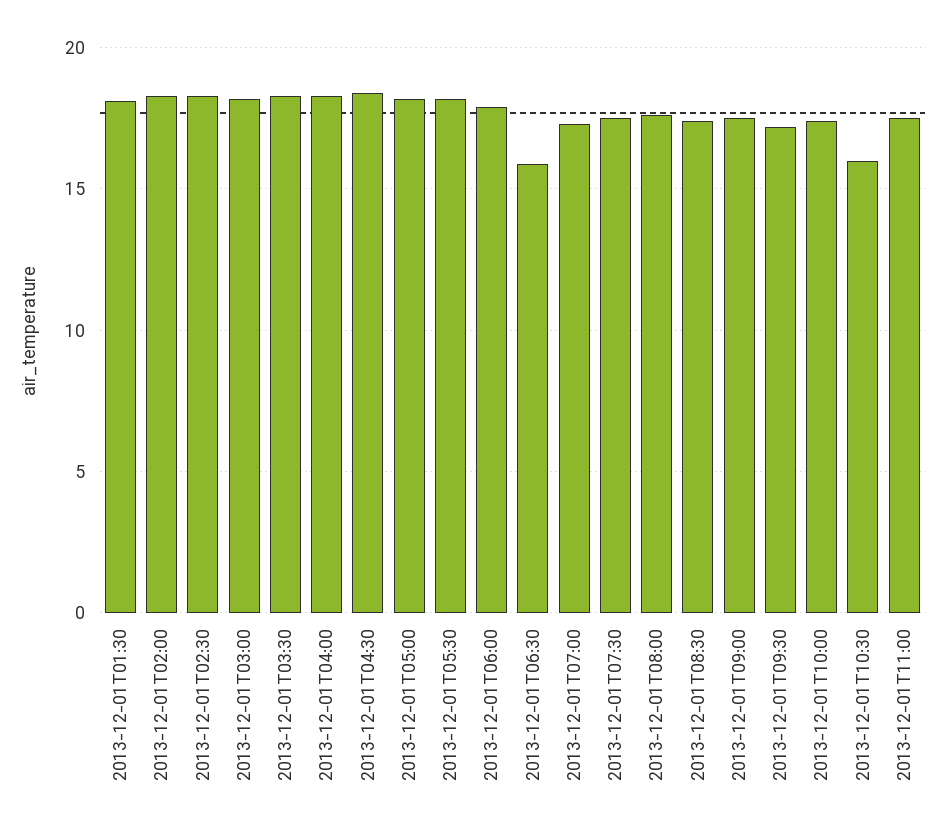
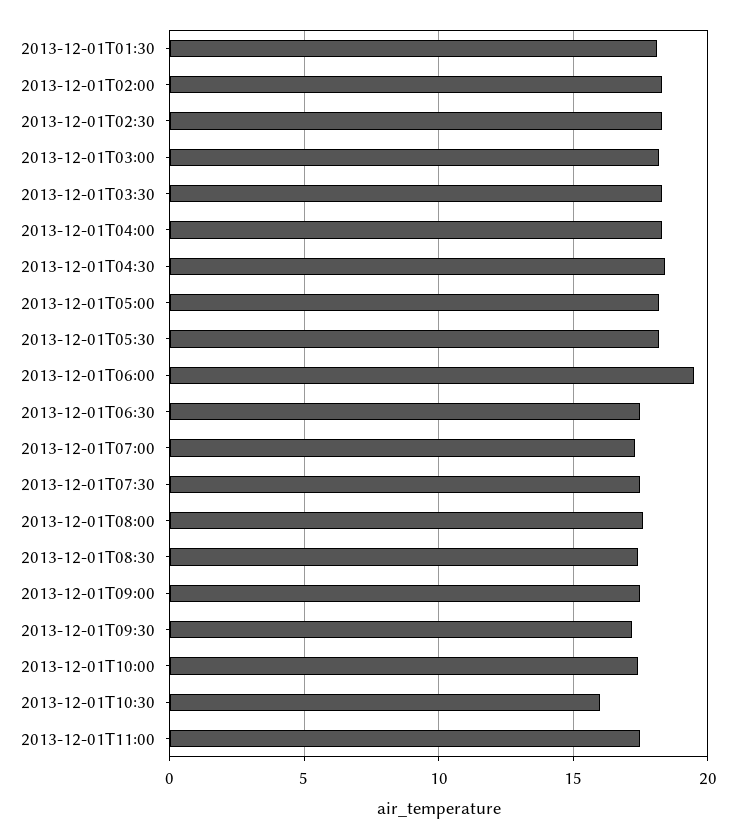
2013-12-01T06:00: 18 -> 19.5
2013-12-01T06:30: 16 -> 17.5

